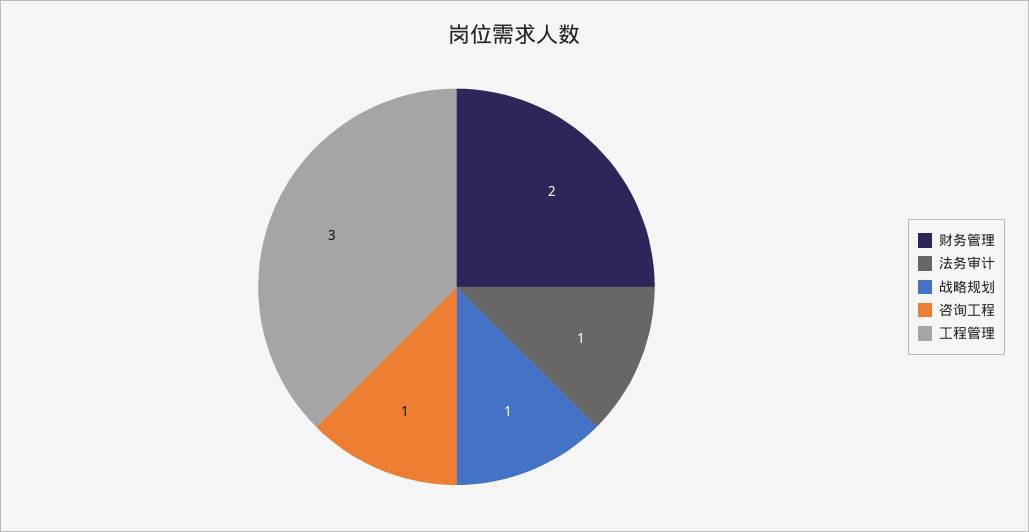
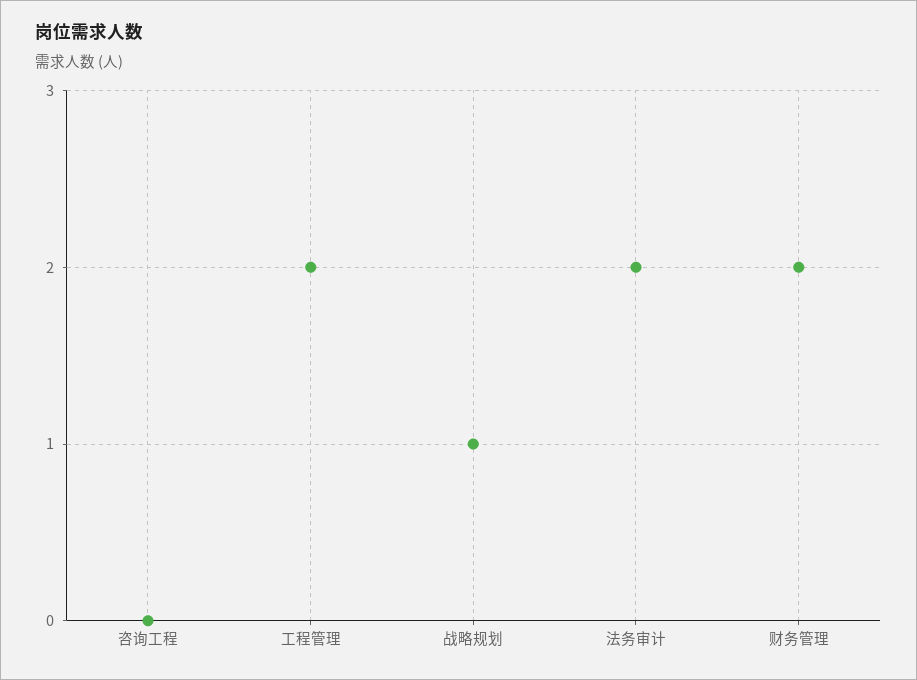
法务审计: 1 -> 2
咨询工程: 1 -> 0
工程管理: 3 -> 2

